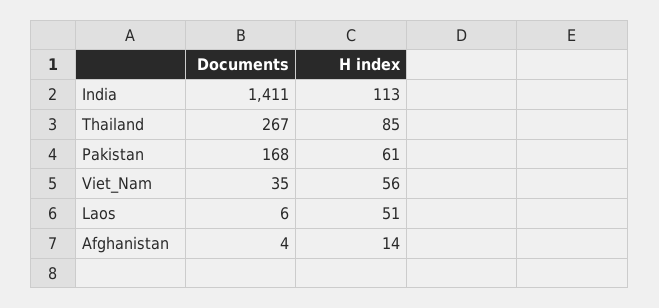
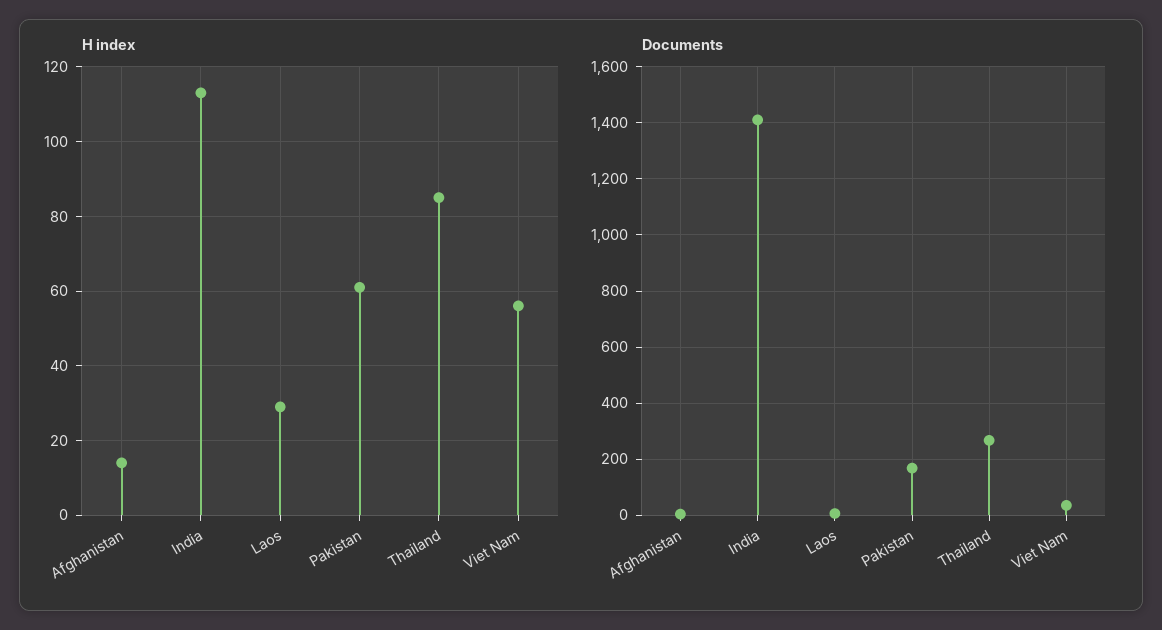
H index, Laos: 51 -> 30

